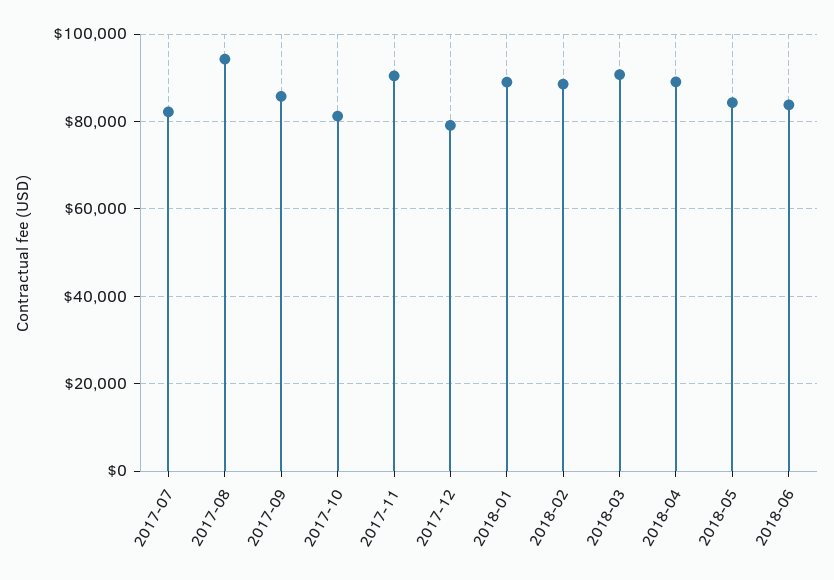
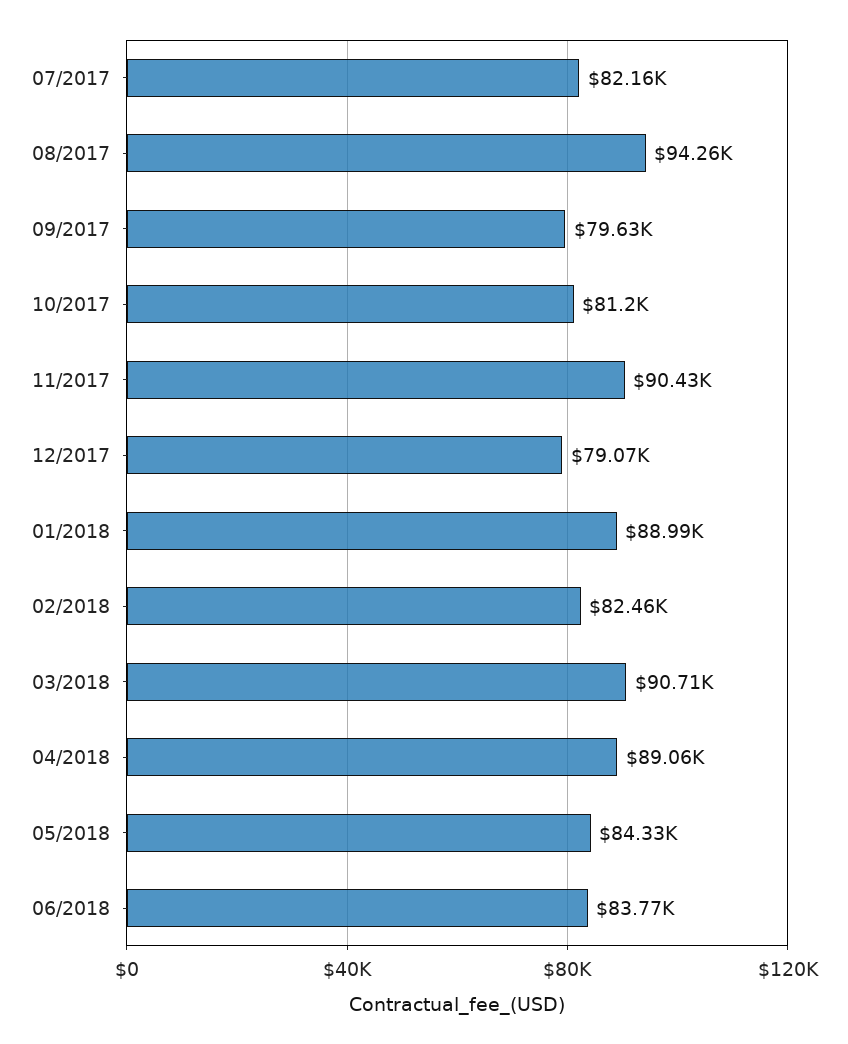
2017-09: 86000 -> 79630
2018-02: 88000 -> 82460

